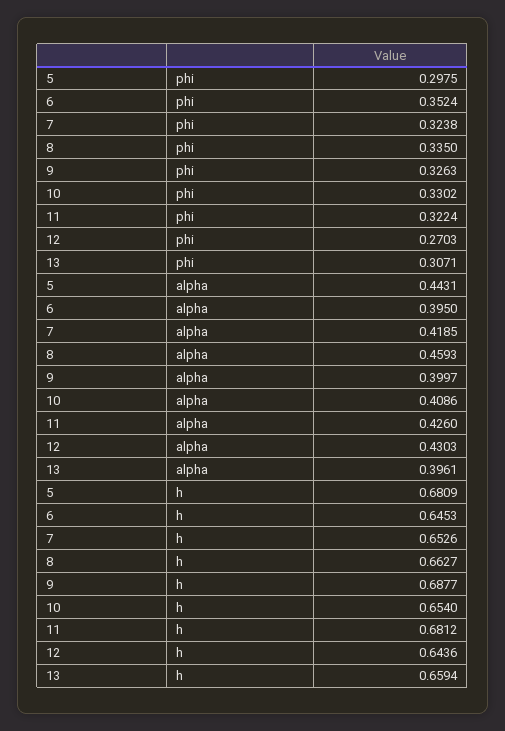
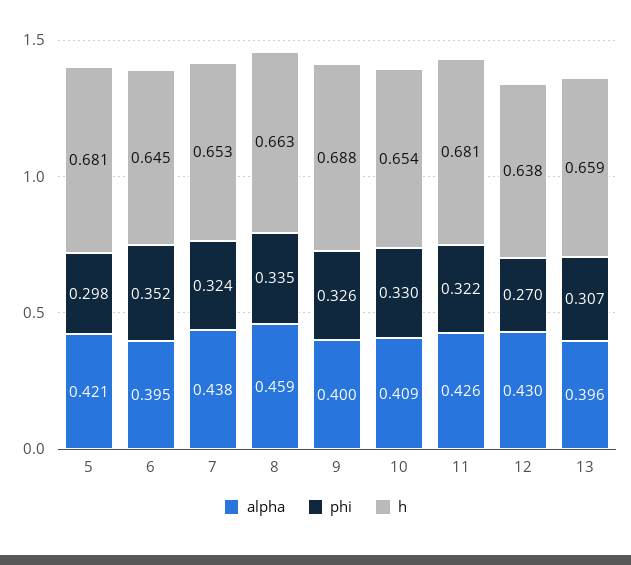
alpha, 5: 0.4431 -> 0.421
alpha, 7: 0.4185 -> 0.438
h, 12: 0.6436 -> 0.638

